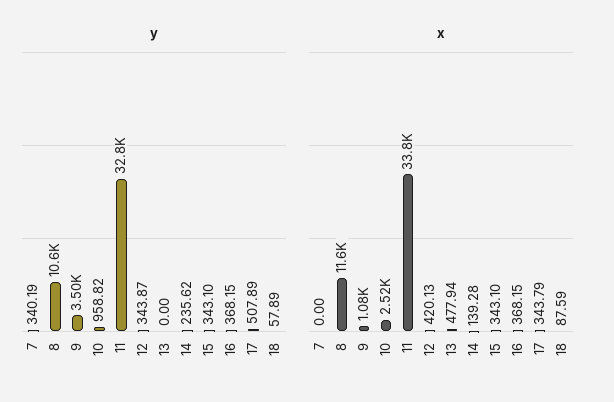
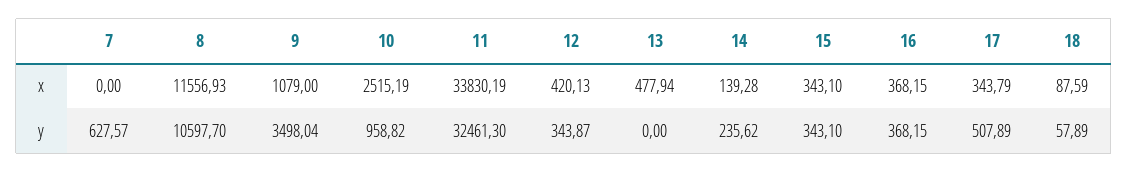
y, 7: 340.19 -> 627.57
y, 11: 32800 -> 32461.3

